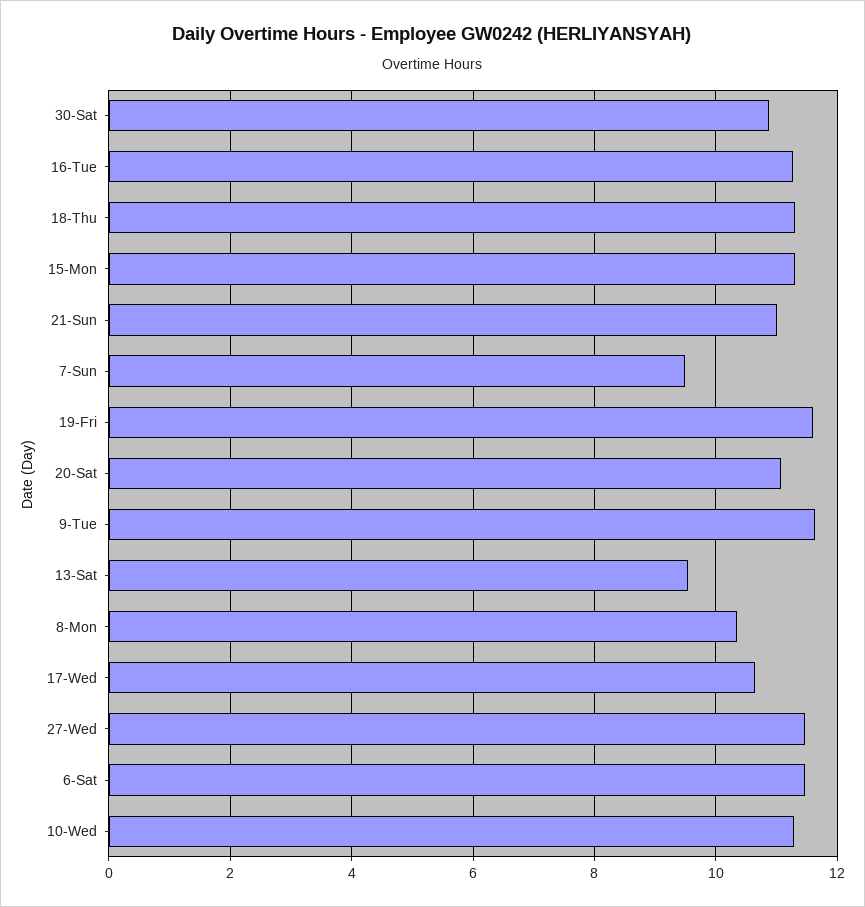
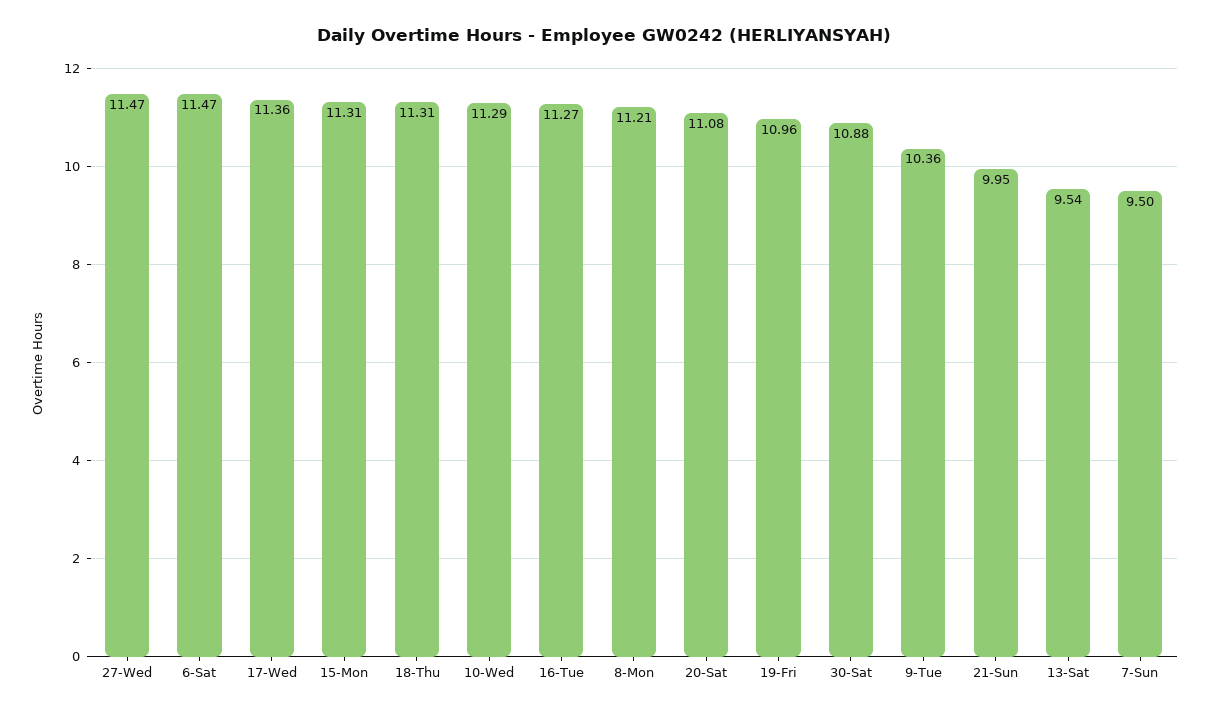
21-Sun: 11 -> 9.95
19-Fri: 11.6 -> 10.96
9-Tue: 11.6 -> 10.36
8-Mon: 10.4 -> 11.21
17-Wed: 10.6 -> 11.36

